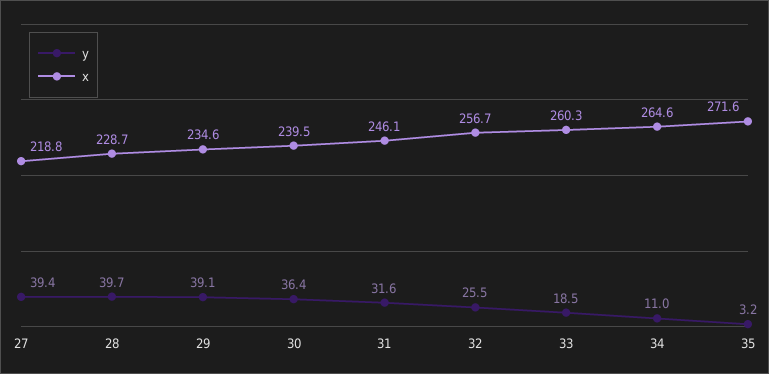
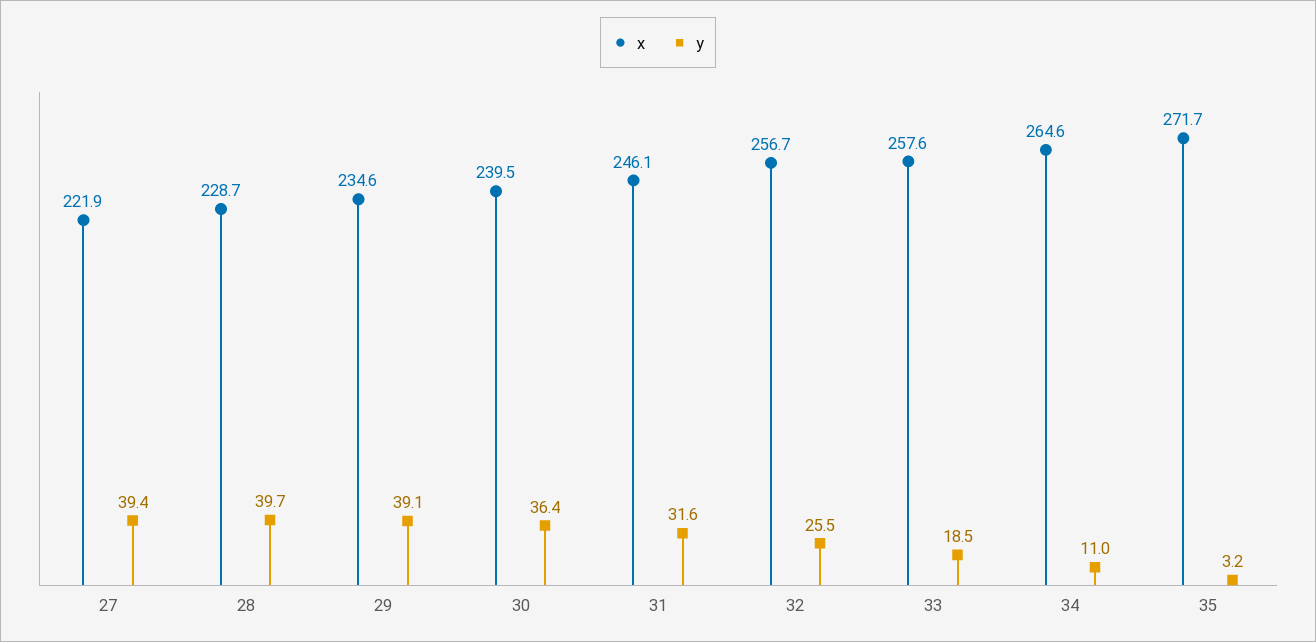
x, 27: 218.8 -> 221.9
x, 33: 260.3 -> 257.6
x, 35: 271.6 -> 271.7

